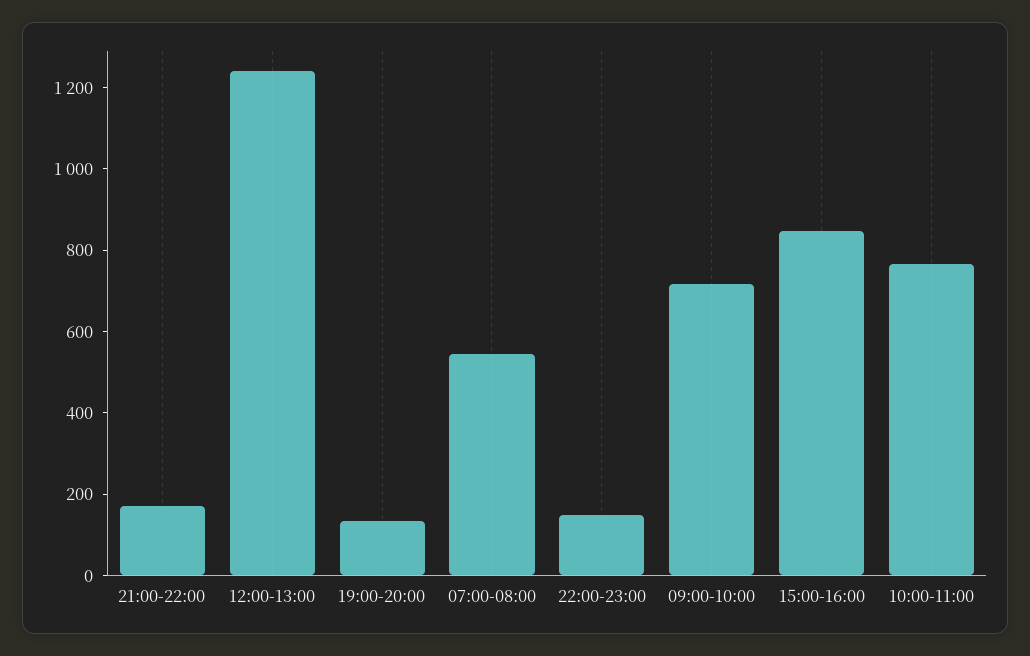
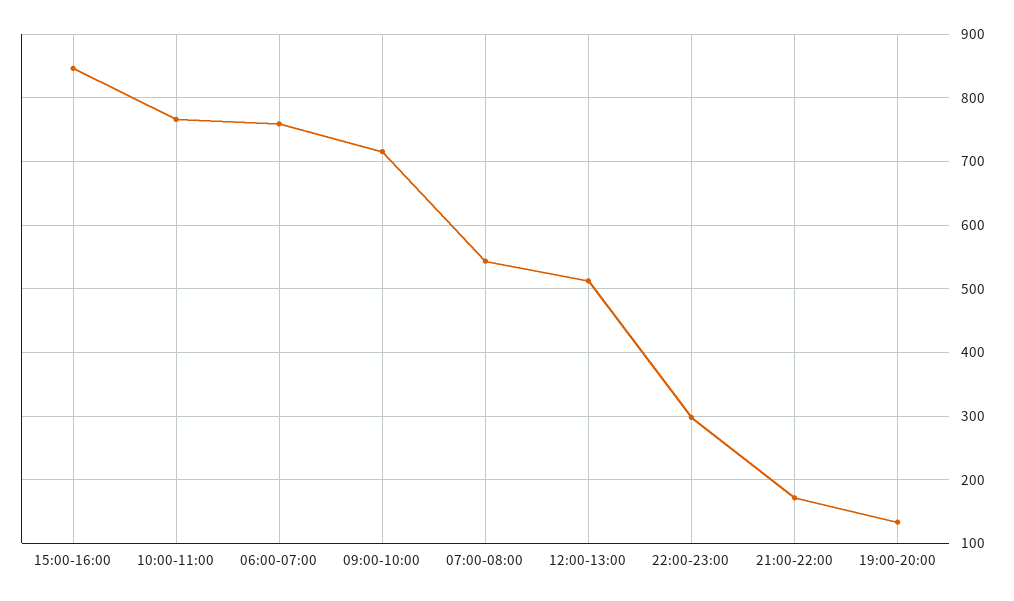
12:00-13:00: 1250 -> 510
22:00-23:00: 150 -> 300
06:00-07:00: none -> 760

